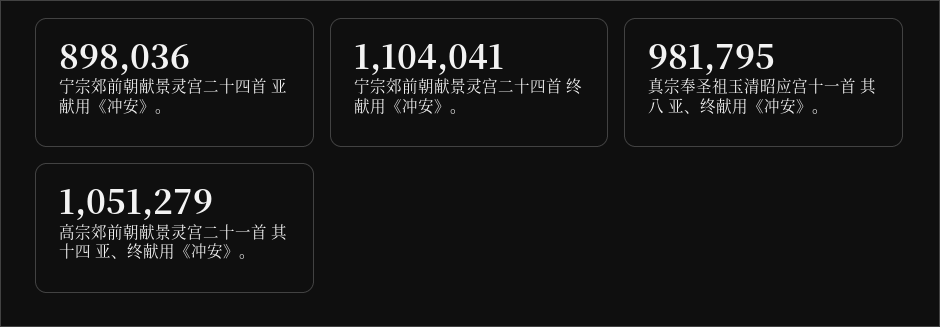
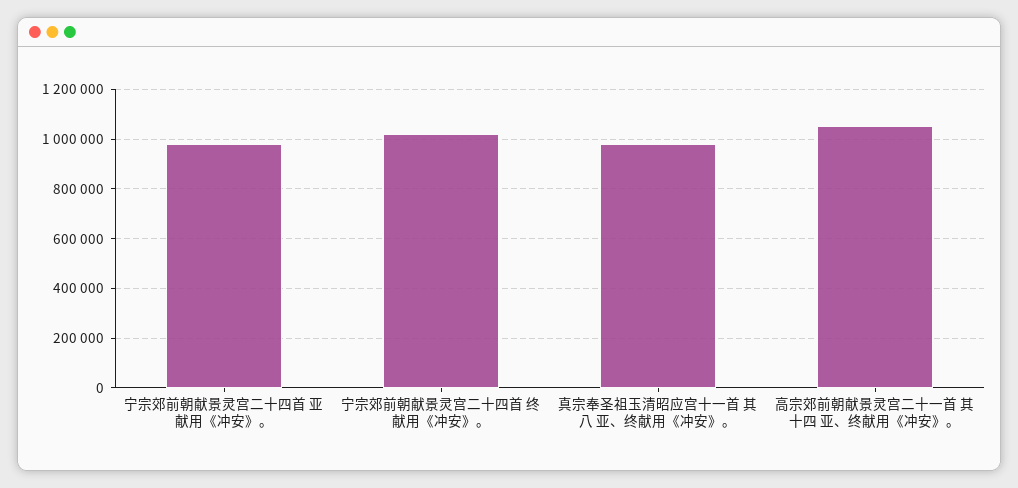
宁宗郊前朝献景灵宫二十四首 亚献用《冲安》。: 898036 -> 975000
宁宗郊前朝献景灵宫二十四首 终献用《冲安》。: 1104041 -> 1025000

